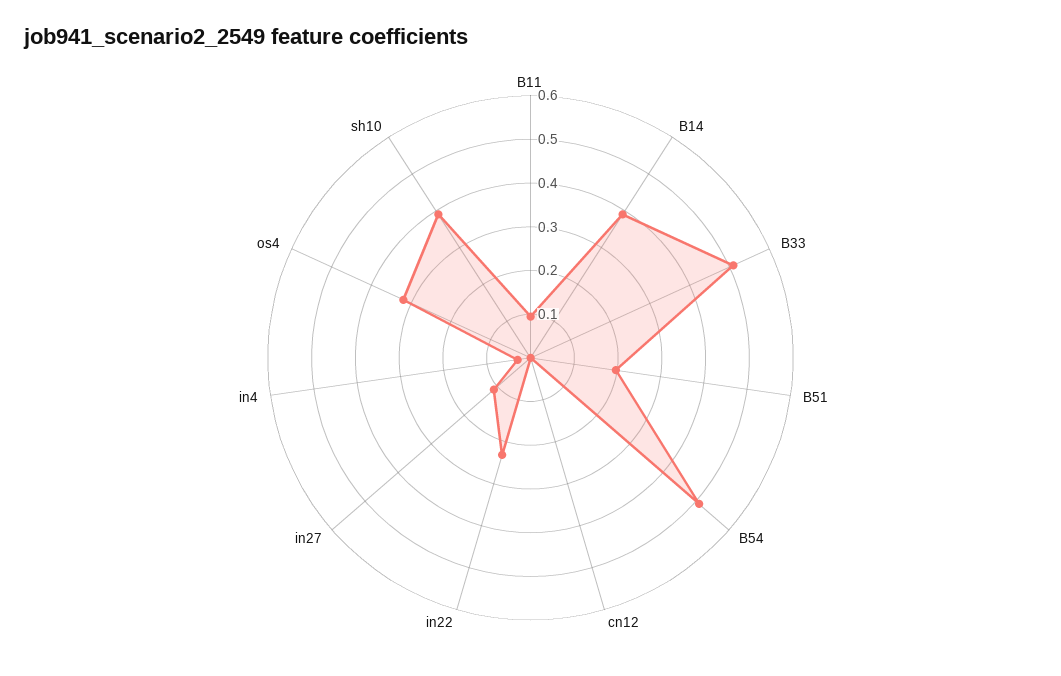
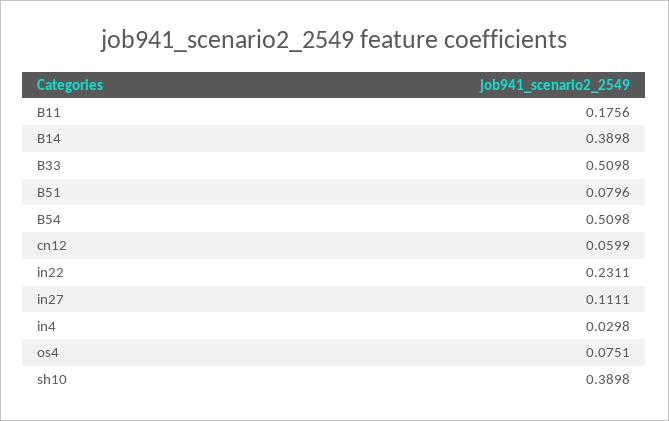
B11: 0.1 -> 0.1756
B51: 0.2 -> 0.0796
cn12: 0 -> 0.0599
os4: 0.32 -> 0.0751

